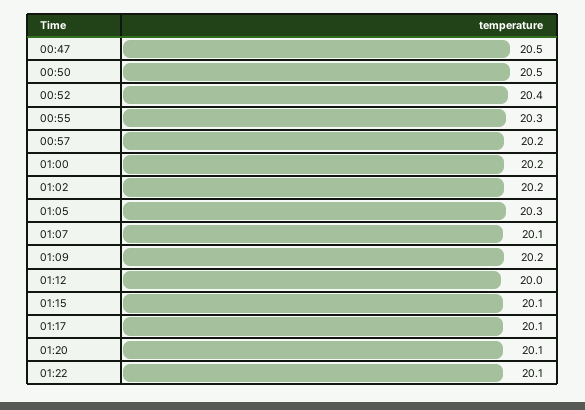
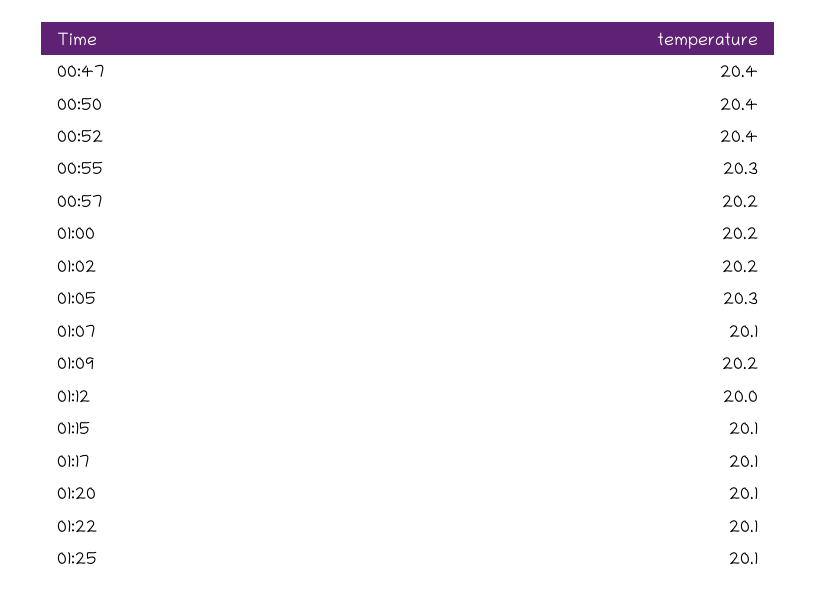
00:47: 20.5 -> 20.4
00:50: 20.5 -> 20.4
01:25: none -> 20.1

